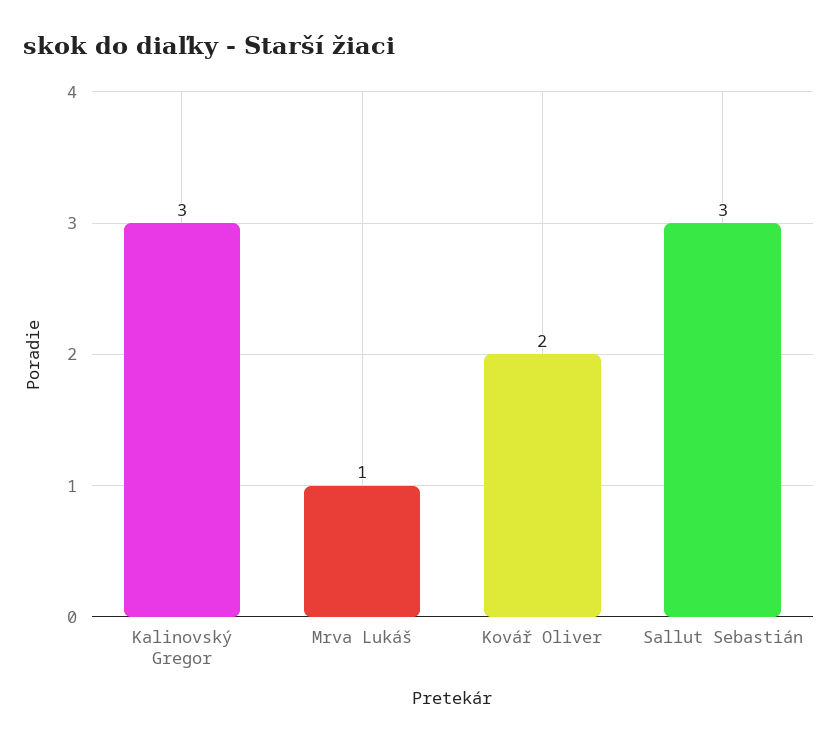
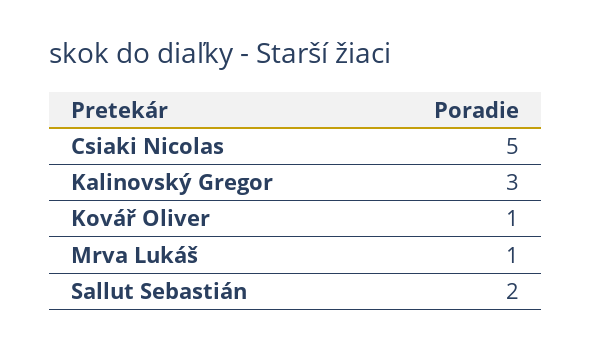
Kovář Oliver: 2 -> 1
Sallut Sebastián: 3 -> 2
Csiaki Nicolas: none -> 5

